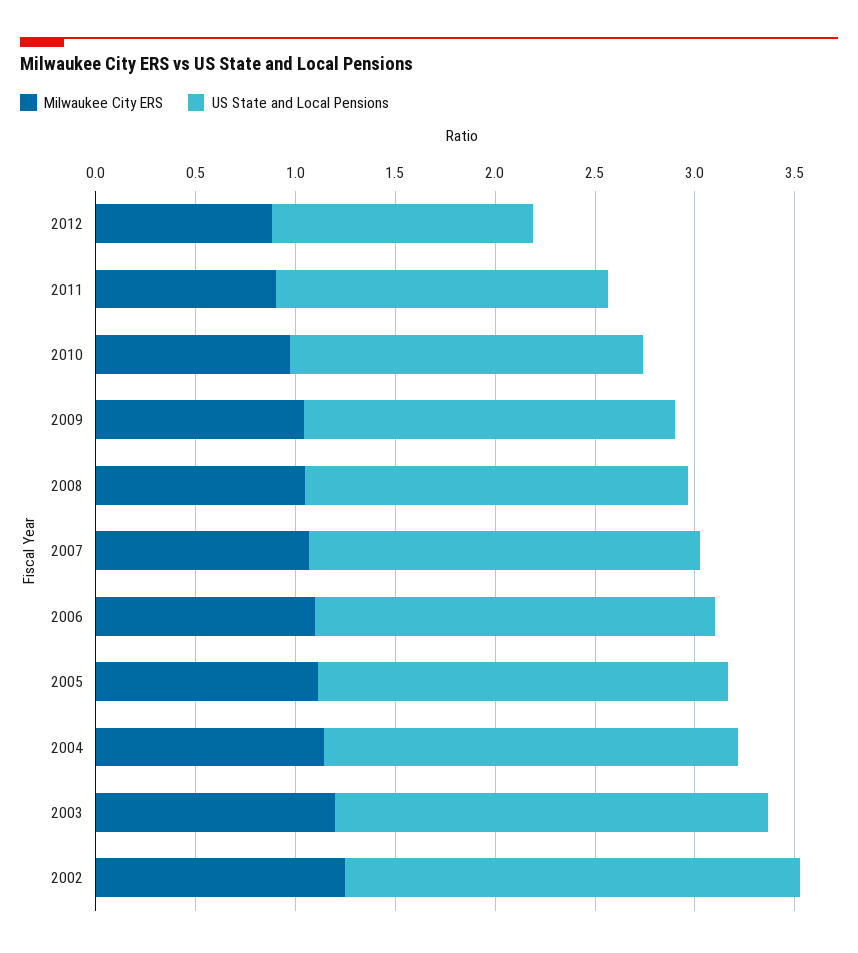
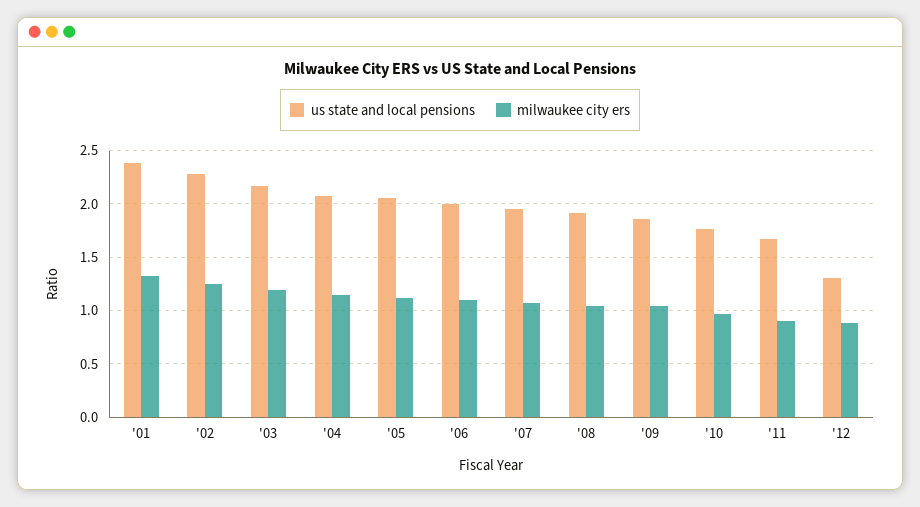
US State and Local Pensions, '01: none -> 2.4
Milwaukee City ERS, '01: none -> 1.3

